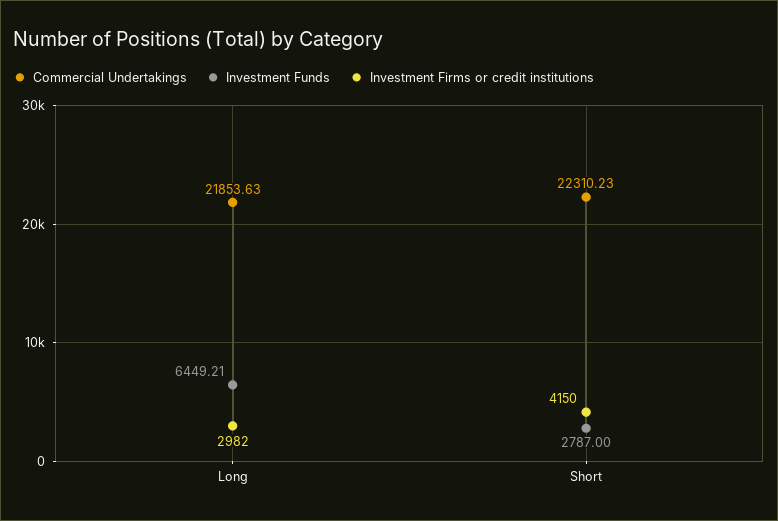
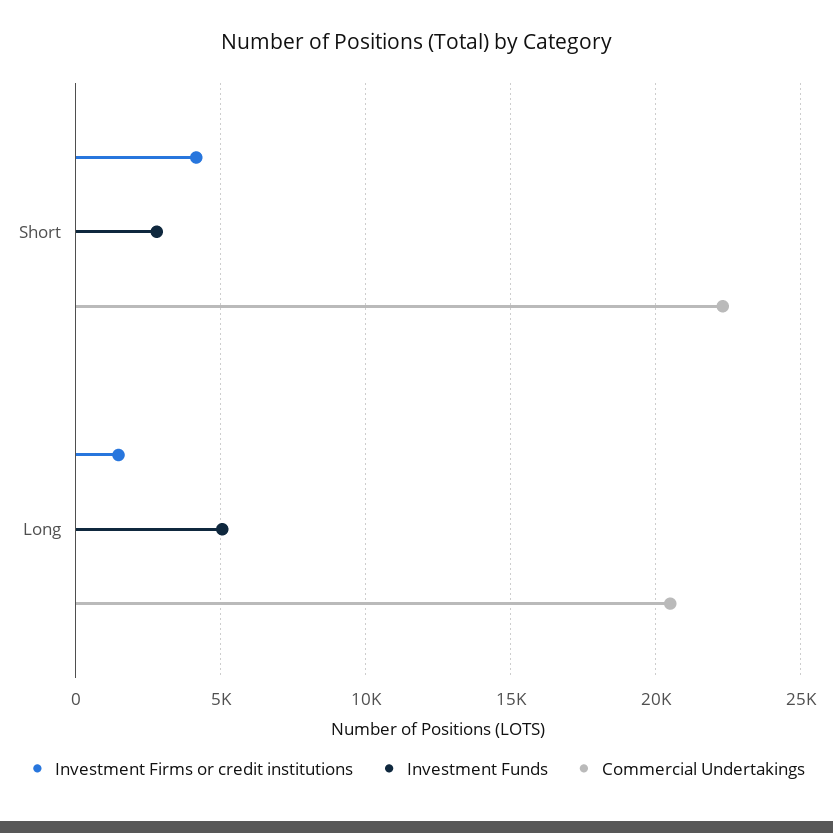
Commercial Undertakings, Long: 21853.63 -> 20500
Investment Funds, Long: 6449.21 -> 5000
Investment Firms or credit institutions, Long: 2982 -> 1500

